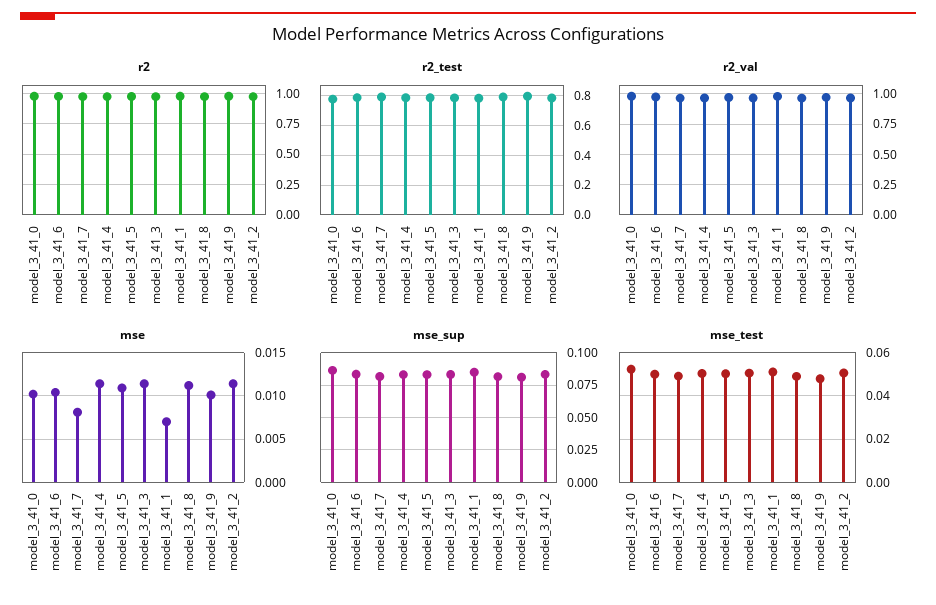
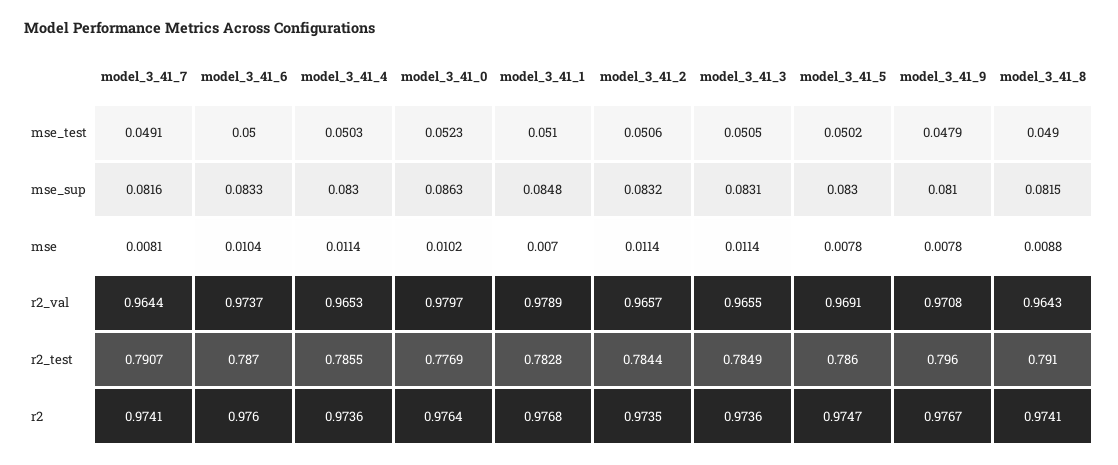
mse, model_3_41_5: 0.011 -> 0.0078
mse, model_3_41_8: 0.011 -> 0.0088
mse, model_3_41_9: 0.01 -> 0.0078

